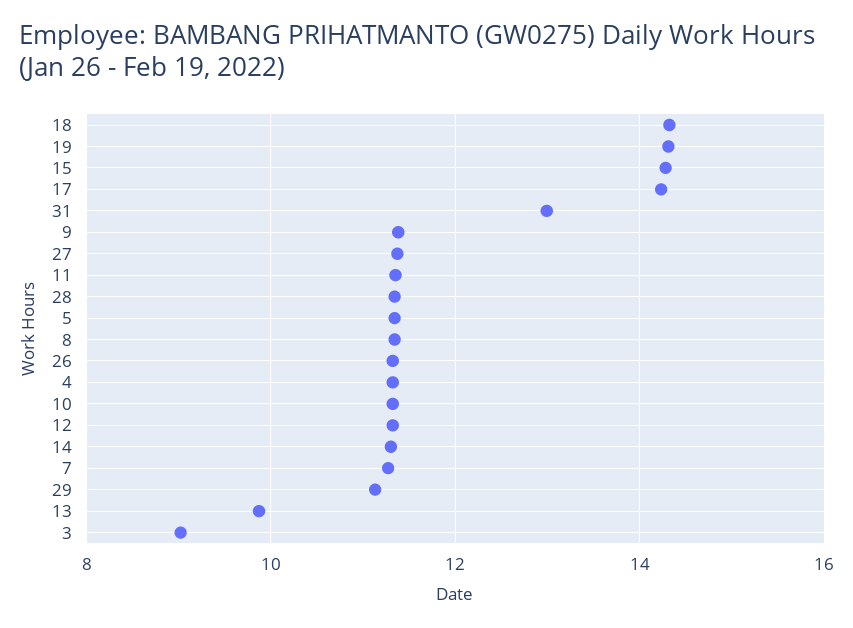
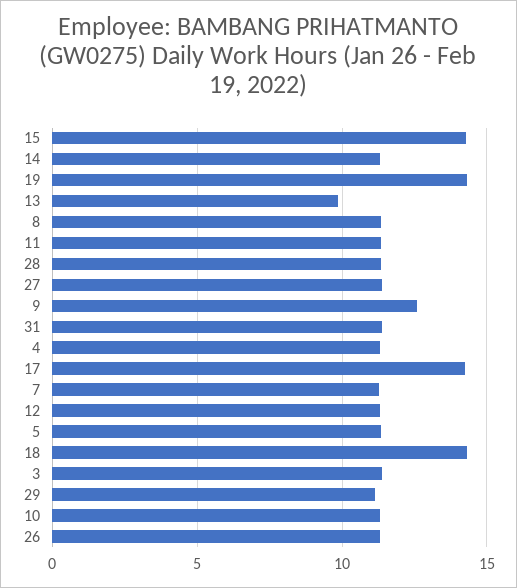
31: 13 -> 11.5
9: 11.4 -> 12.5
3: 9 -> 11.5

